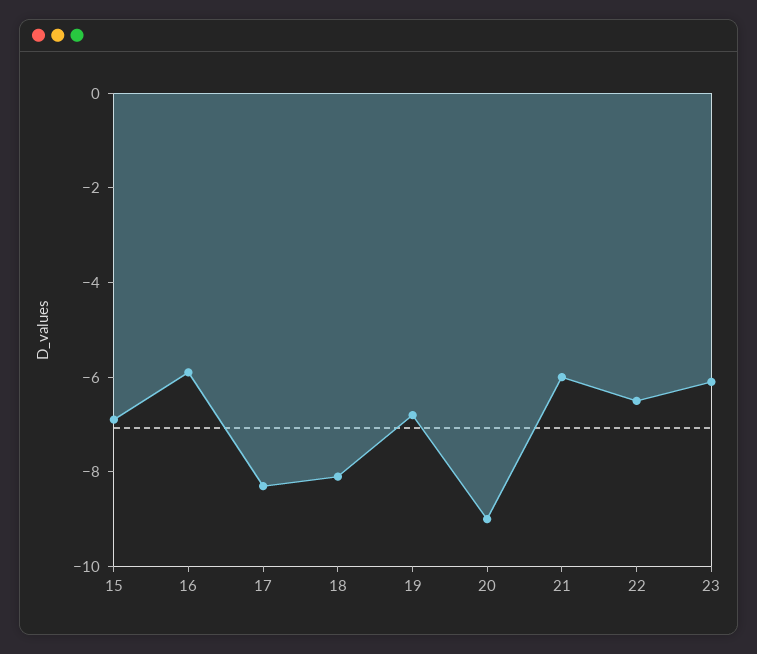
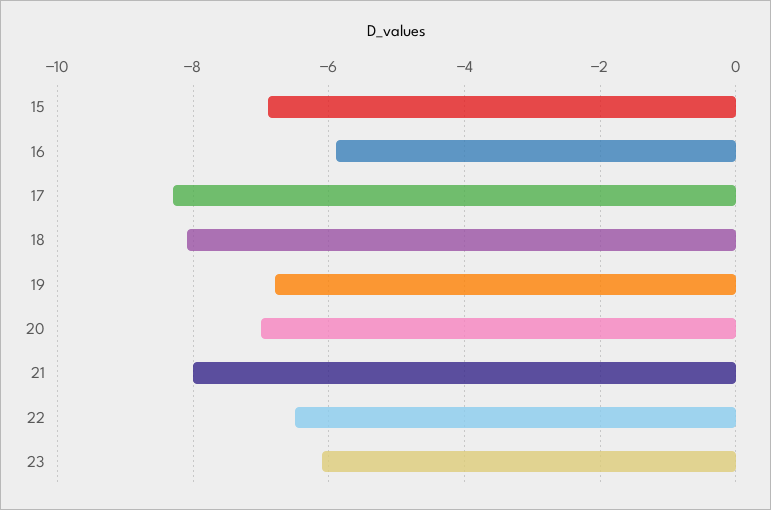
20: -9 -> -7
21: -6 -> -8

